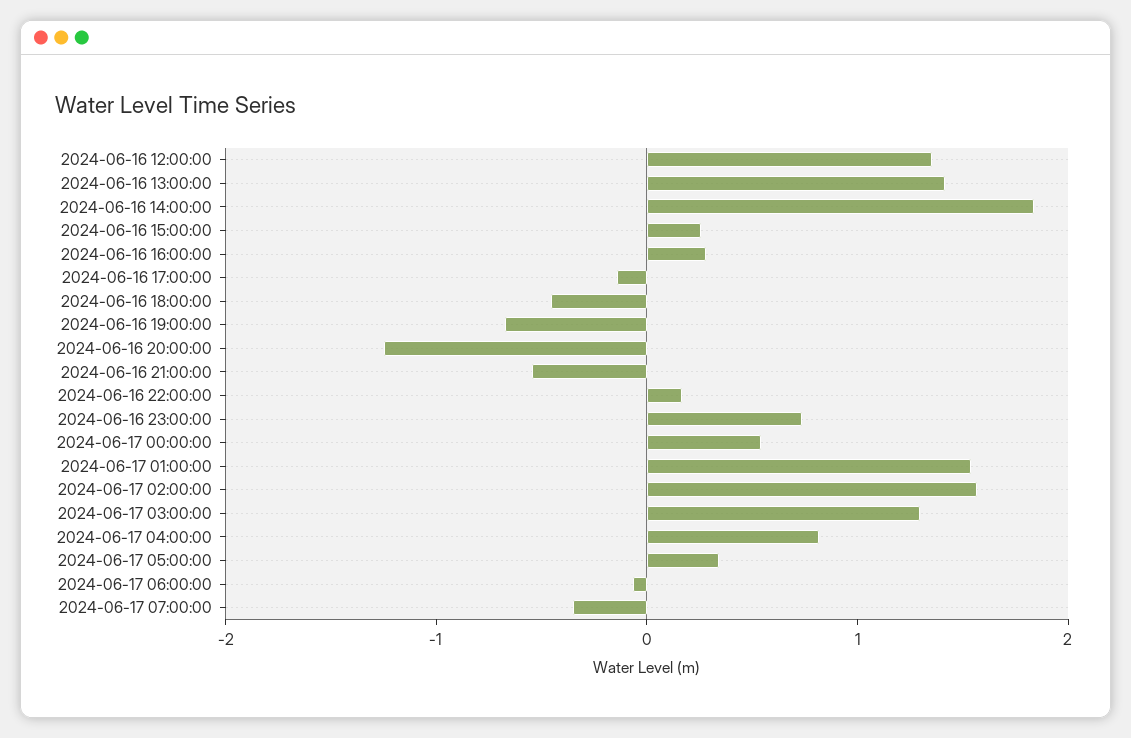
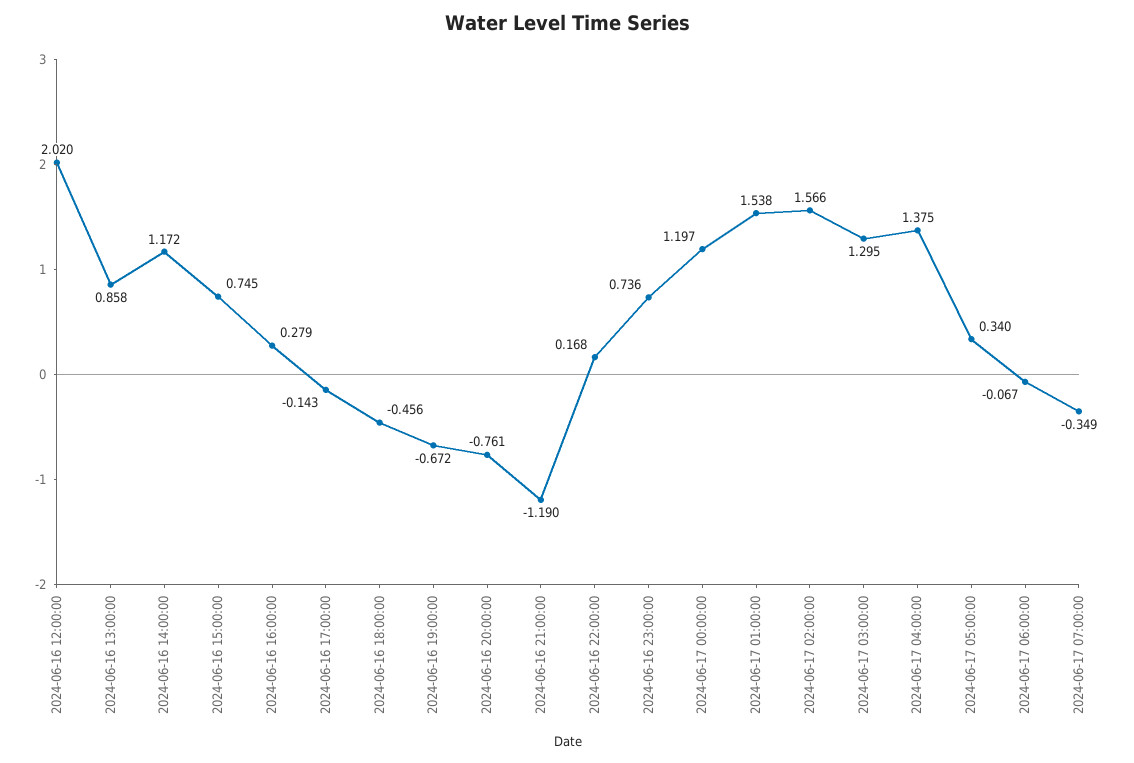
2024-06-16 12:00:00: 1.4 -> 2.02
2024-06-16 13:00:00: 1.4 -> 0.858
2024-06-16 14:00:00: 1.8 -> 1.172
2024-06-16 15:00:00: 0.2 -> 0.745
2024-06-16 20:00:00: -1.2 -> -0.761
2024-06-16 21:00:00: -0.6 -> -1.19
2024-06-17 00:00:00: 0.6 -> 1.197
2024-06-17 04:00:00: 0.8 -> 1.375

